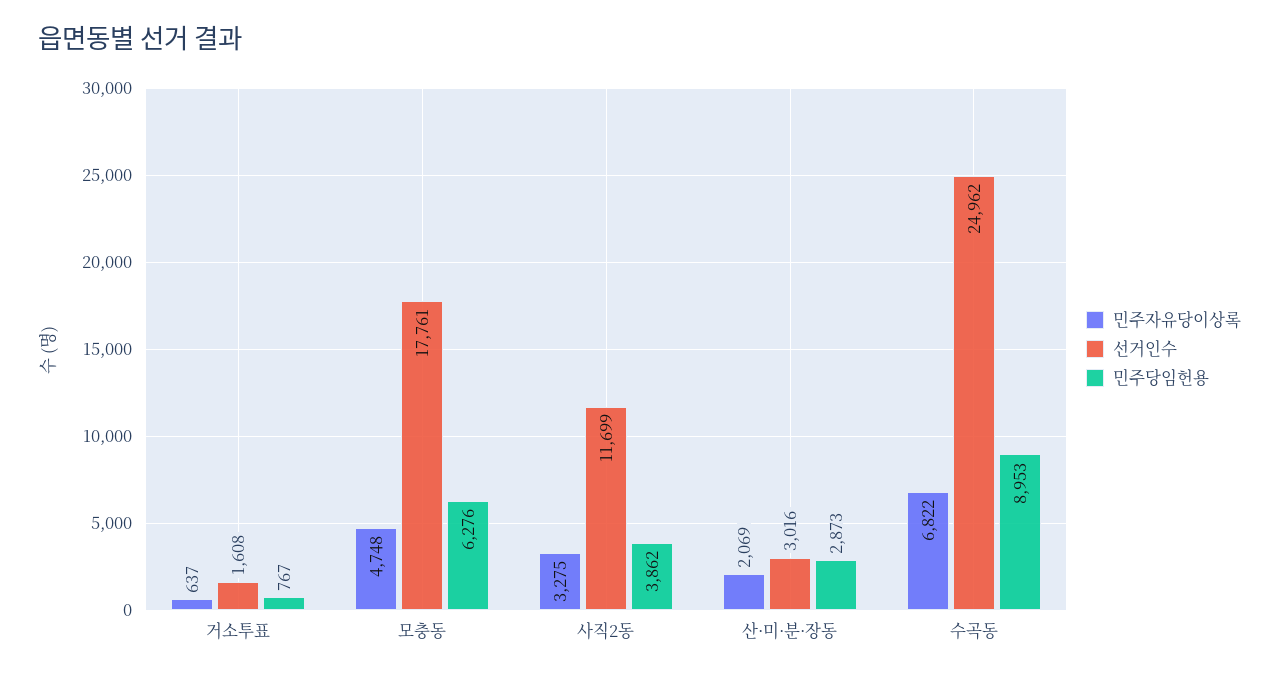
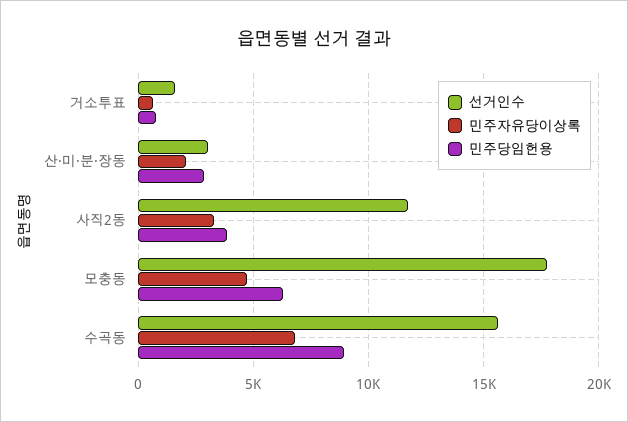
선거인수, 수곡동: 24962 -> 15500

